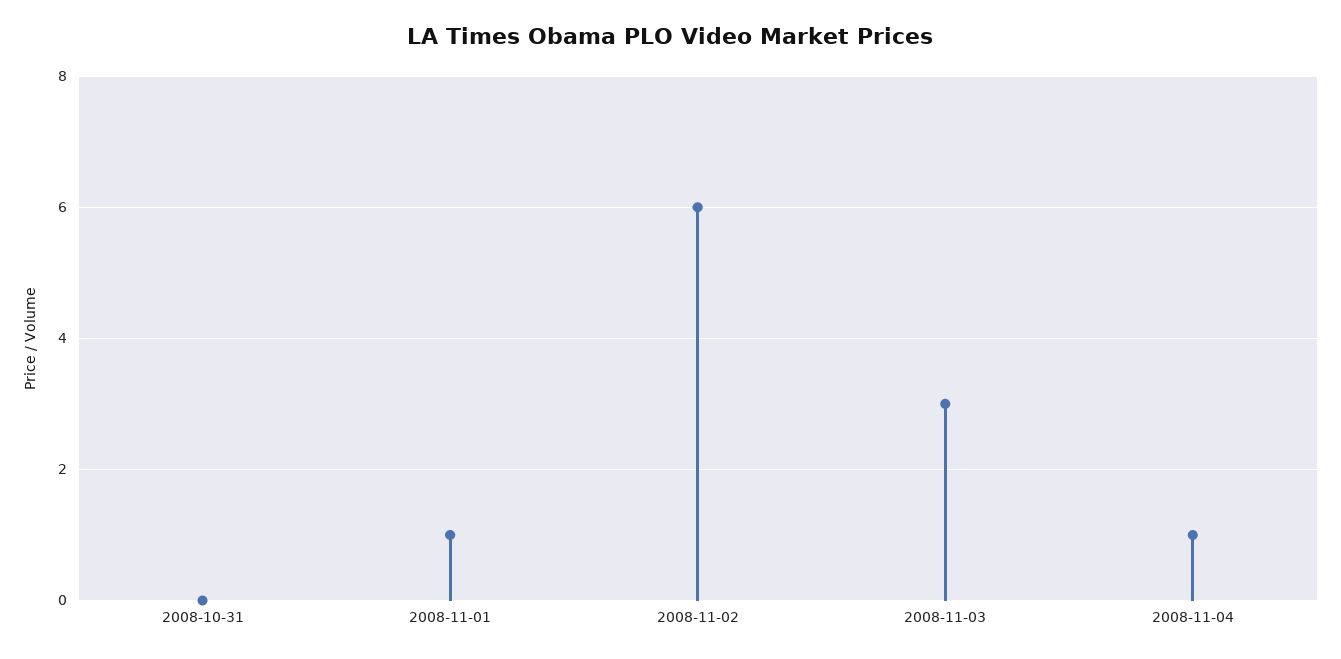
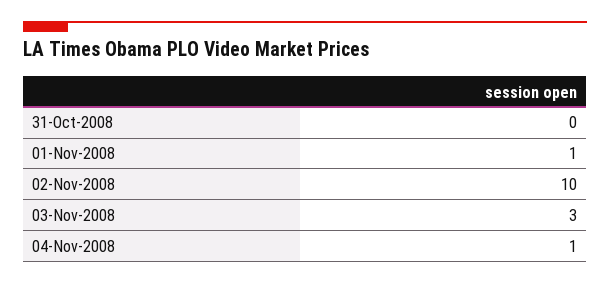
2008-11-02: 6 -> 10

